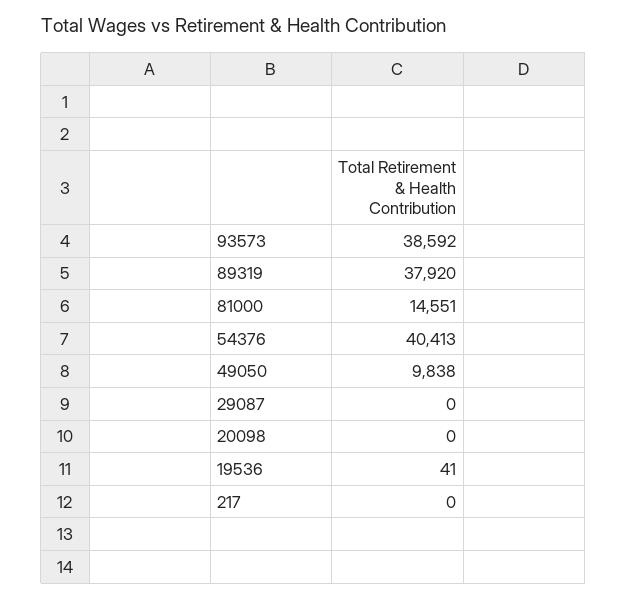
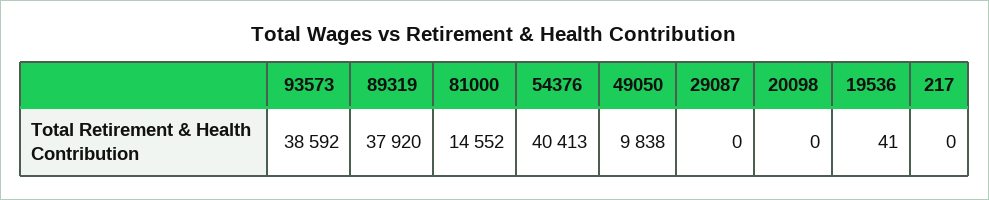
81000: 14551 -> 14552

